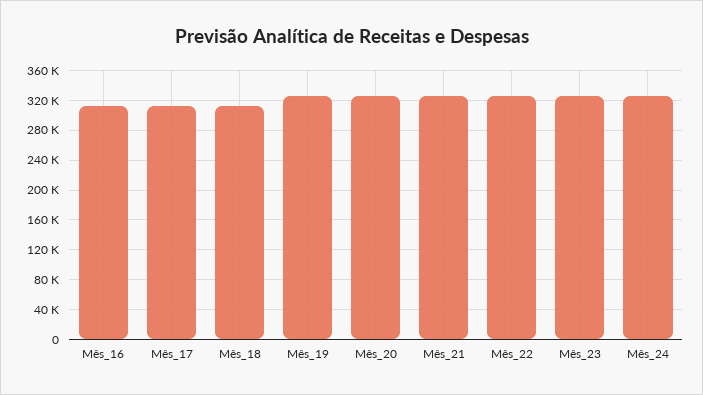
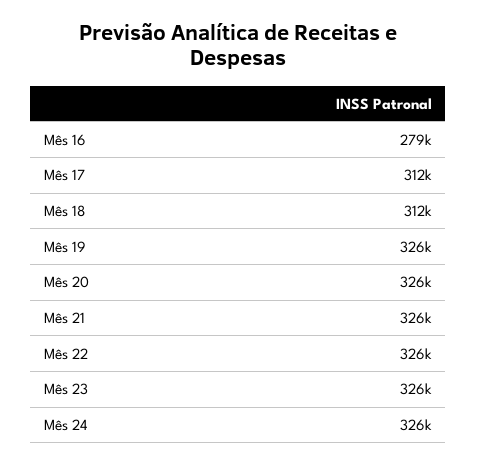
Mês_16: 310000 -> 279000

